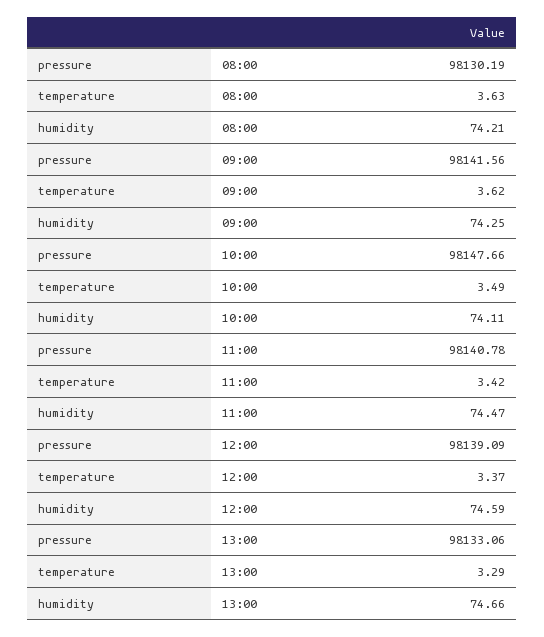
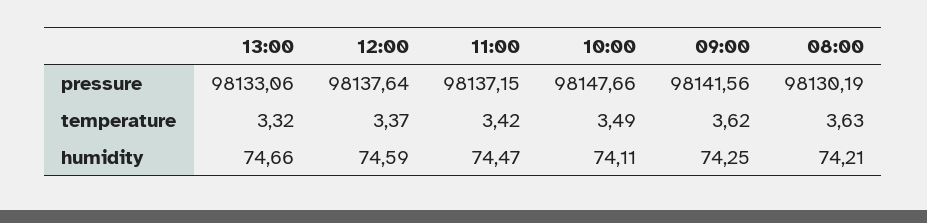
pressure, 11:00: 98140.78 -> 98137.15
pressure, 12:00: 98139.09 -> 98137.64
temperature, 13:00: 3.29 -> 3.32

